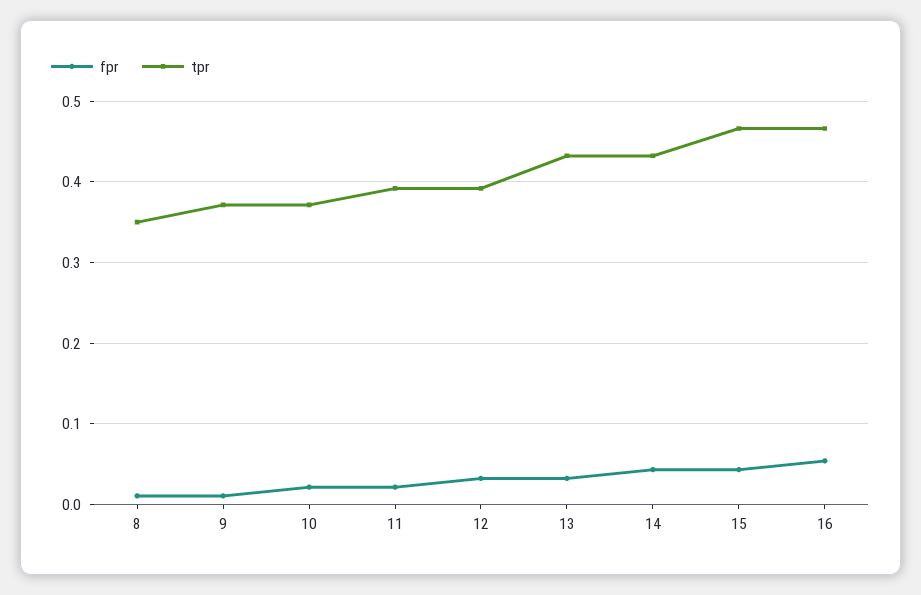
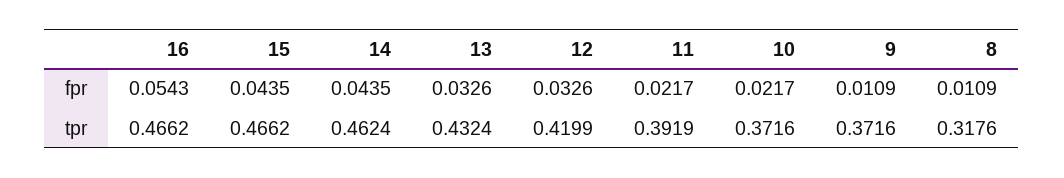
tpr, 8: 0.35 -> 0.3176
tpr, 12: 0.39 -> 0.4199
tpr, 14: 0.43 -> 0.4624

